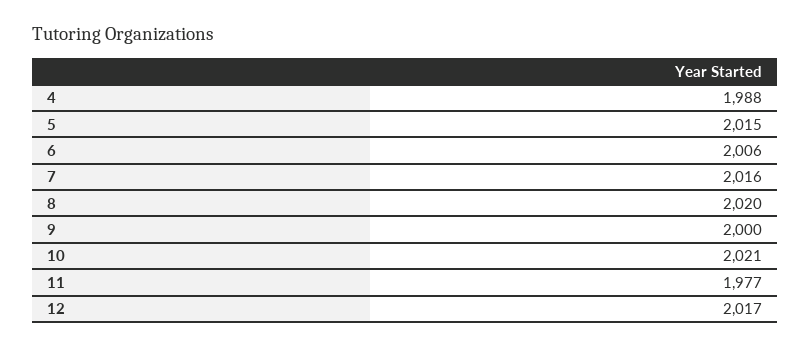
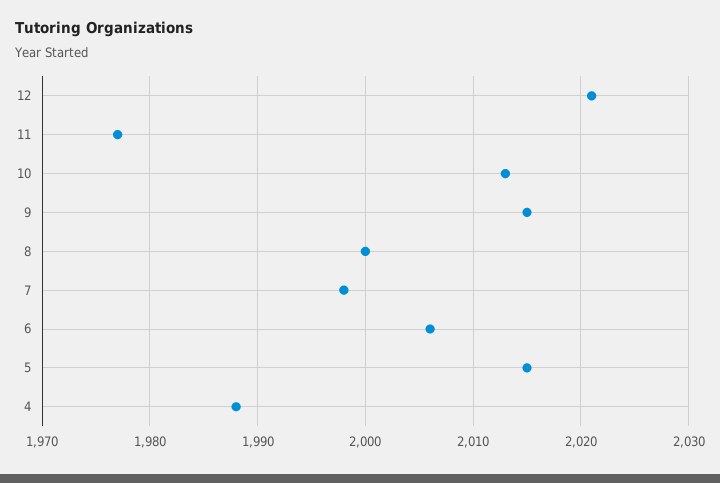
7: 2016 -> 1998
8: 2020 -> 2000
9: 2000 -> 2015
10: 2021 -> 2013
12: 2017 -> 2021

